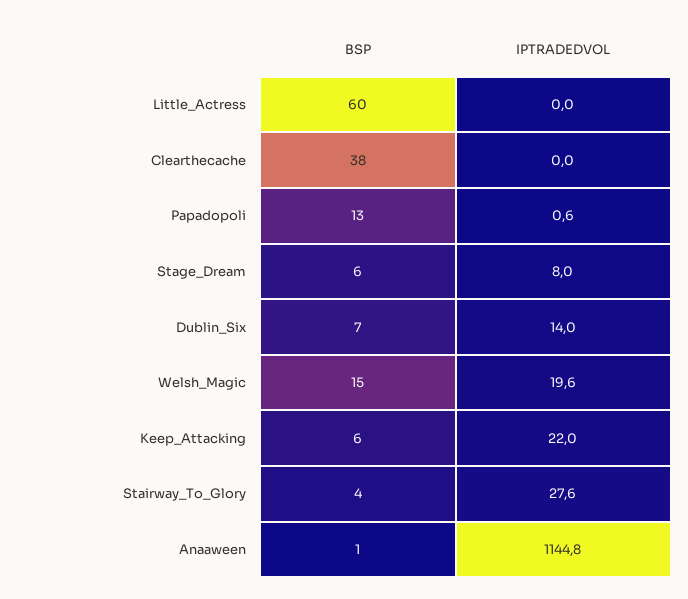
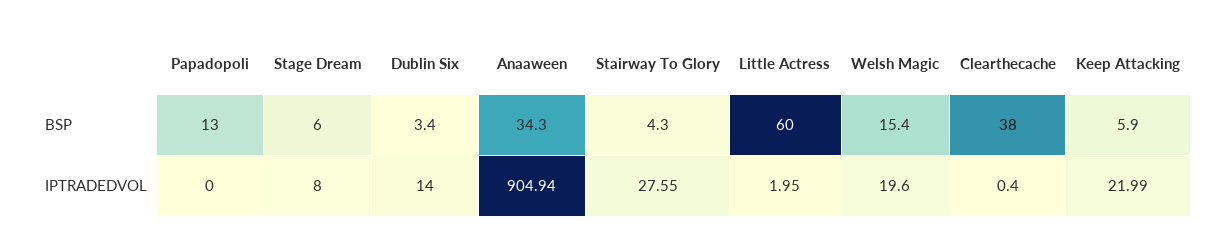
IPTRADEDVOL, Little_Actress: 0 -> 1.95
IPTRADEDVOL, Clearthecache: 0 -> 0.4
IPTRADEDVOL, Papadopoli: 0.6 -> 0
BSP, Dublin_Six: 7 -> 3.4
BSP, Anaaween: 1 -> 34.3
IPTRADEDVOL, Anaaween: 1144.8 -> 904.94

